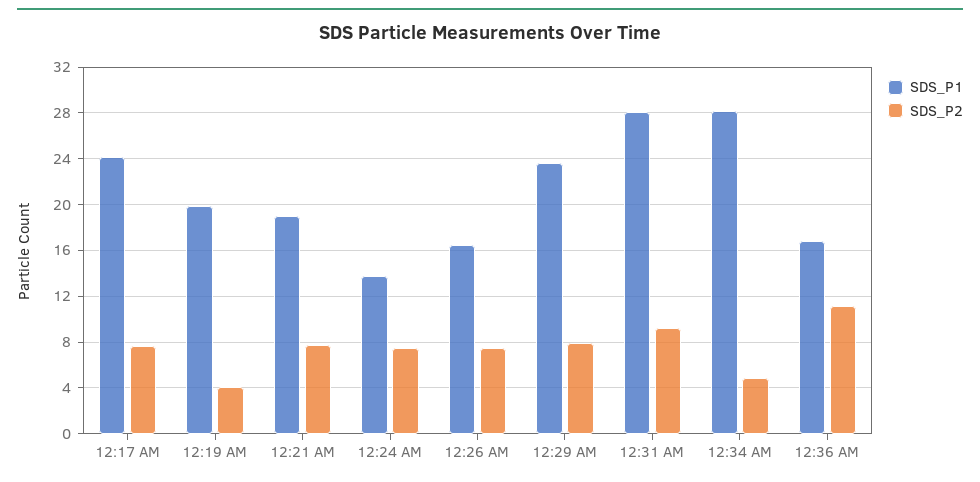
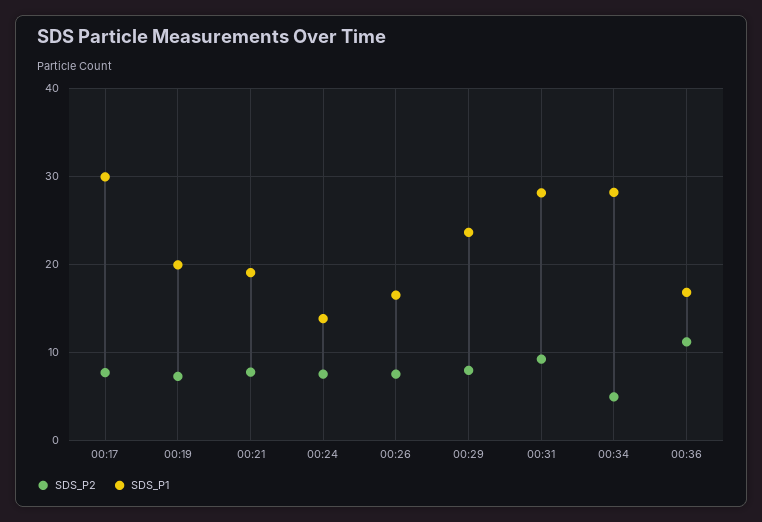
SDS_P1, 12:17 AM: 24 -> 30
SDS_P2, 12:19 AM: 4 -> 7

